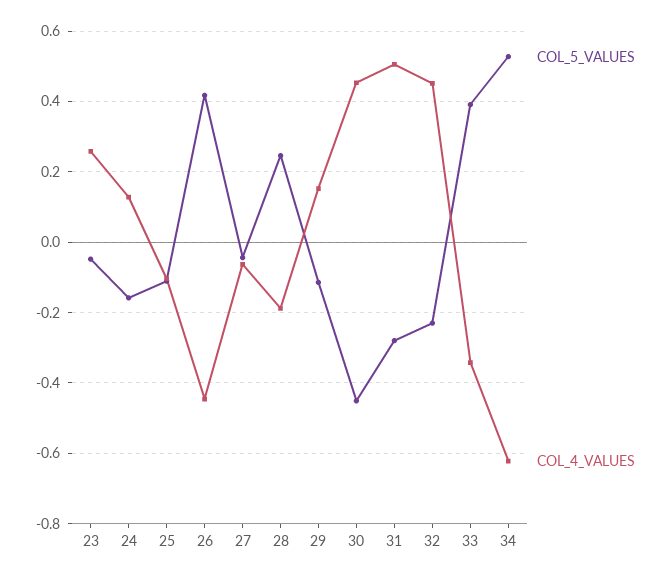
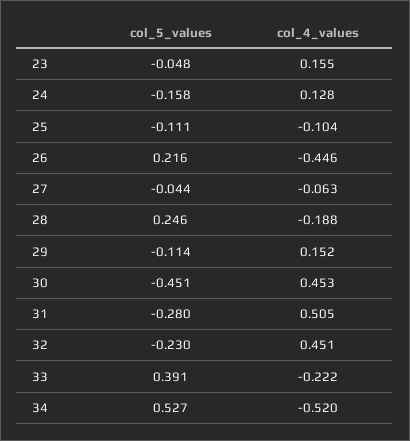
COL_4_VALUES, 23: 0.26 -> 0.155
COL_5_VALUES, 26: 0.42 -> 0.216
COL_4_VALUES, 33: -0.34 -> -0.222
COL_4_VALUES, 34: -0.62 -> -0.52

